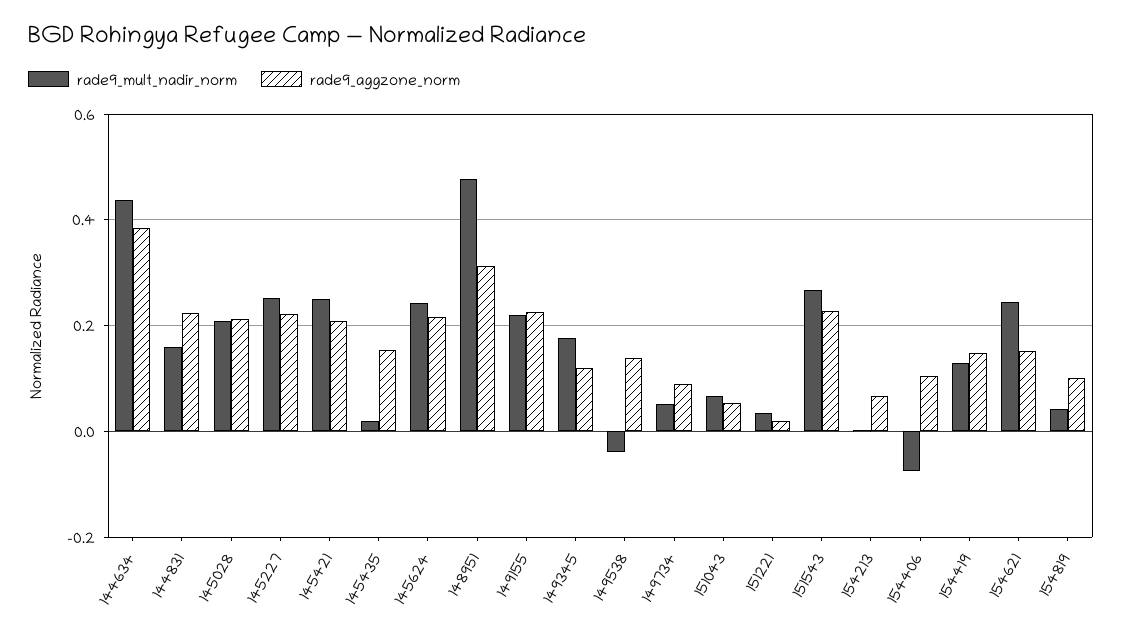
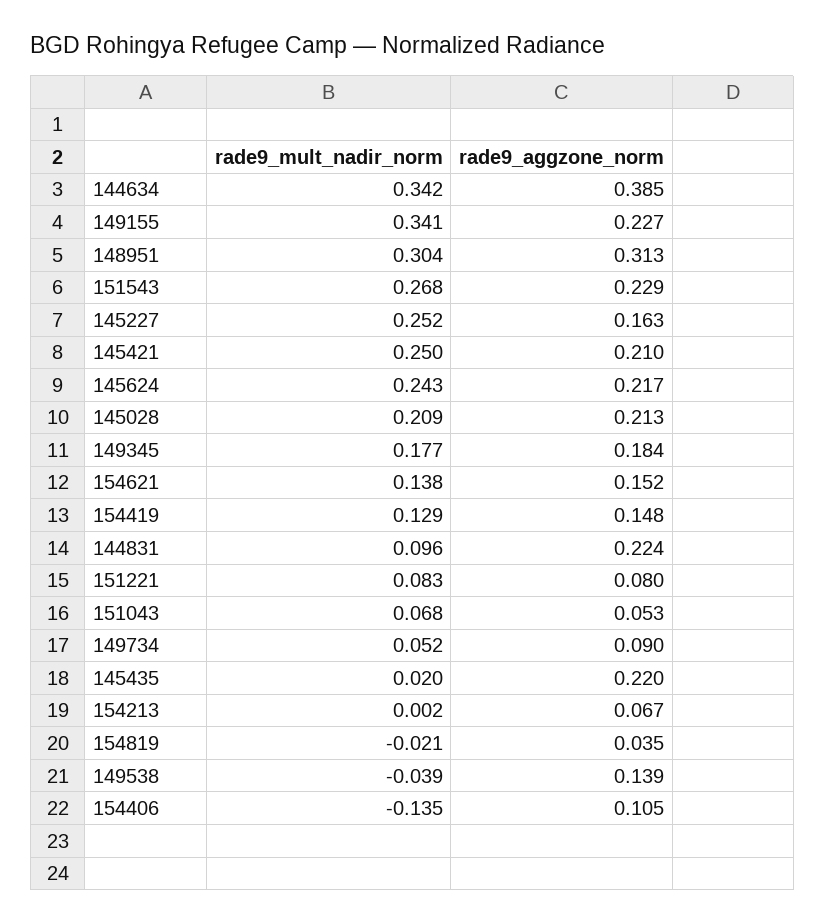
rade9_mult_nadir_norm, 144634: 0.44 -> 0.342
rade9_mult_nadir_norm, 144831: 0.16 -> 0.096
rade9_aggzone_norm, 145227: 0.22 -> 0.163
rade9_aggzone_norm, 145435: 0.16 -> 0.22
rade9_mult_nadir_norm, 148951: 0.48 -> 0.304
rade9_mult_nadir_norm, 149155: 0.22 -> 0.341
rade9_aggzone_norm, 149345: 0.12 -> 0.184
rade9_mult_nadir_norm, 151221: 0.04 -> 0.083
rade9_aggzone_norm, 151221: 0.02 -> 0.08
rade9_mult_nadir_norm, 154406: -0.08 -> -0.135
rade9_mult_nadir_norm, 154621: 0.24 -> 0.138
rade9_mult_nadir_norm, 154819: 0.04 -> -0.021
rade9_aggzone_norm, 154819: 0.1 -> 0.035

